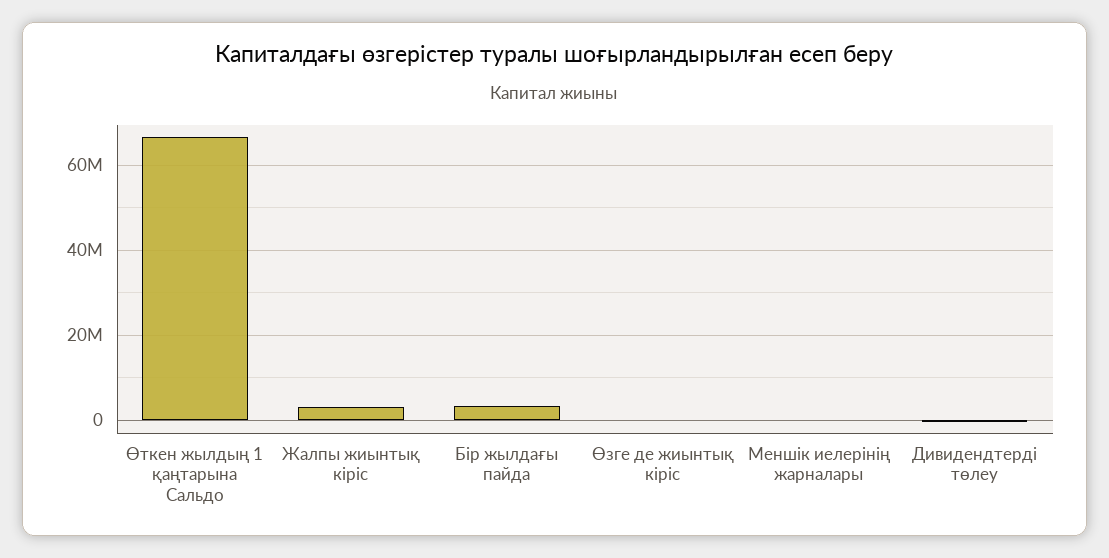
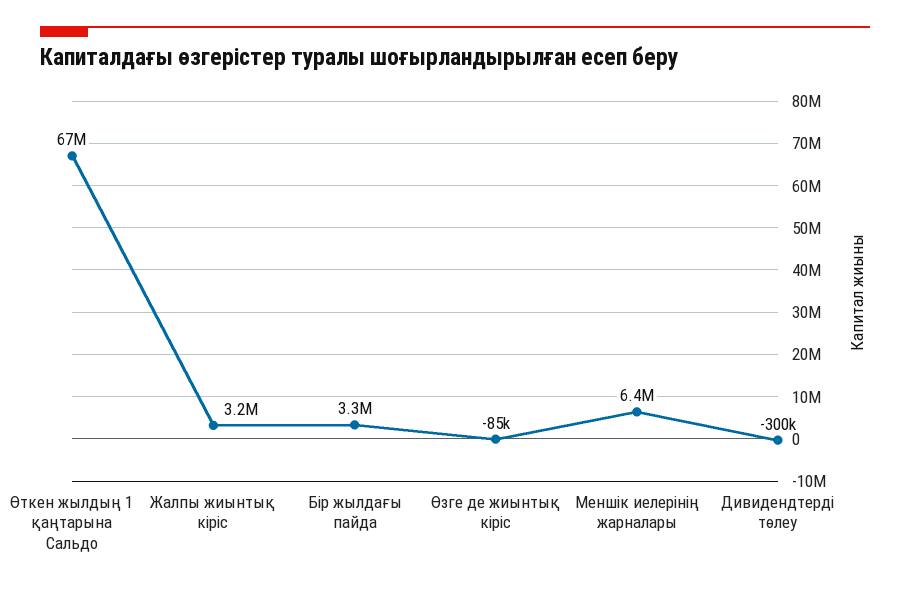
Меншік иелерінің жарналары: 0 -> 6400000

